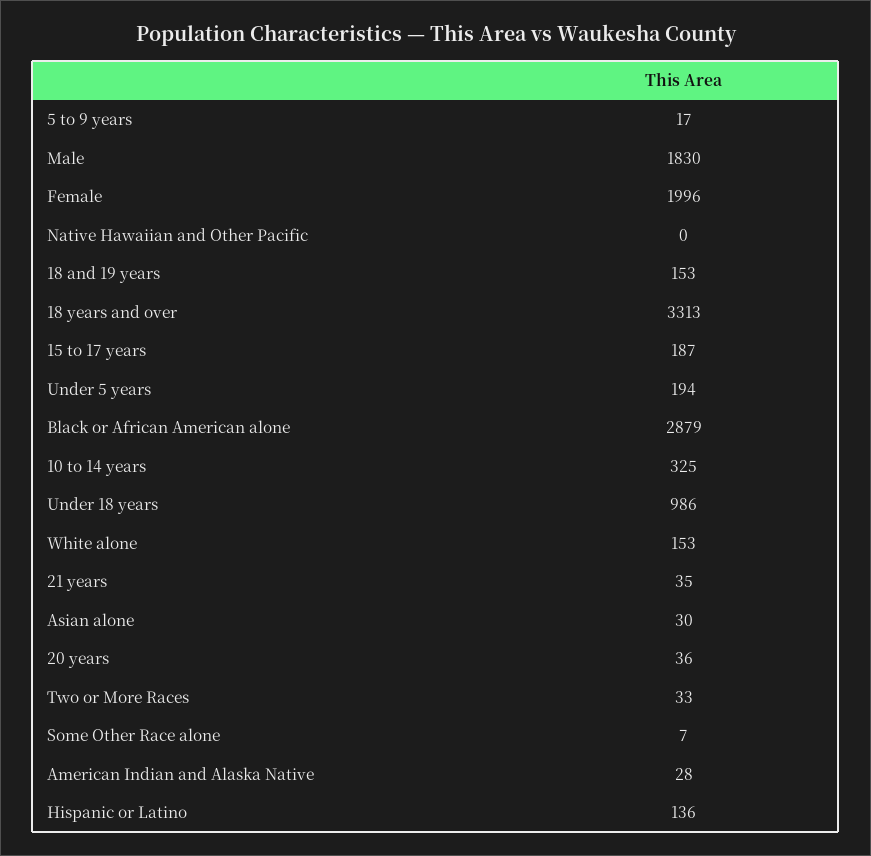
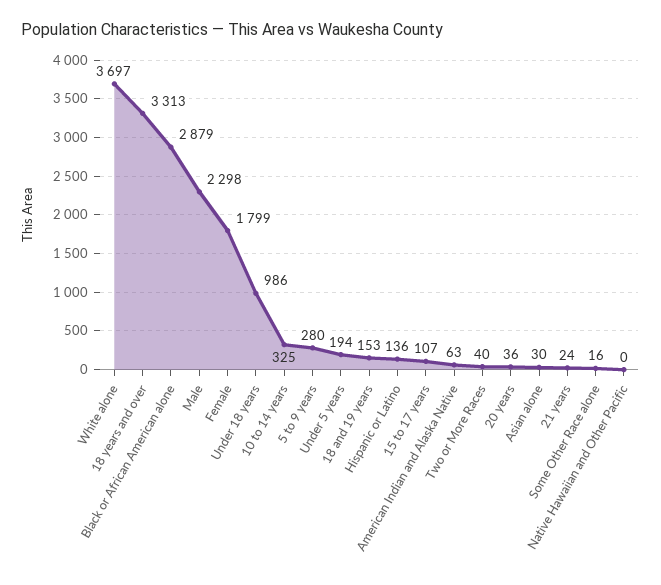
5 to 9 years: 17 -> 280
Male: 1830 -> 2298
Female: 1996 -> 1799
15 to 17 years: 187 -> 107
White alone: 153 -> 3697
21 years: 35 -> 24
Two or More Races: 33 -> 40
Some Other Race alone: 7 -> 16
American Indian and Alaska Native: 28 -> 63

